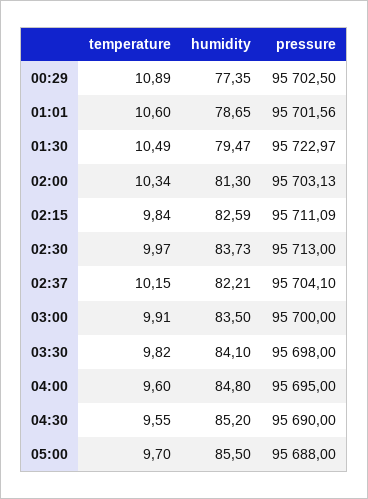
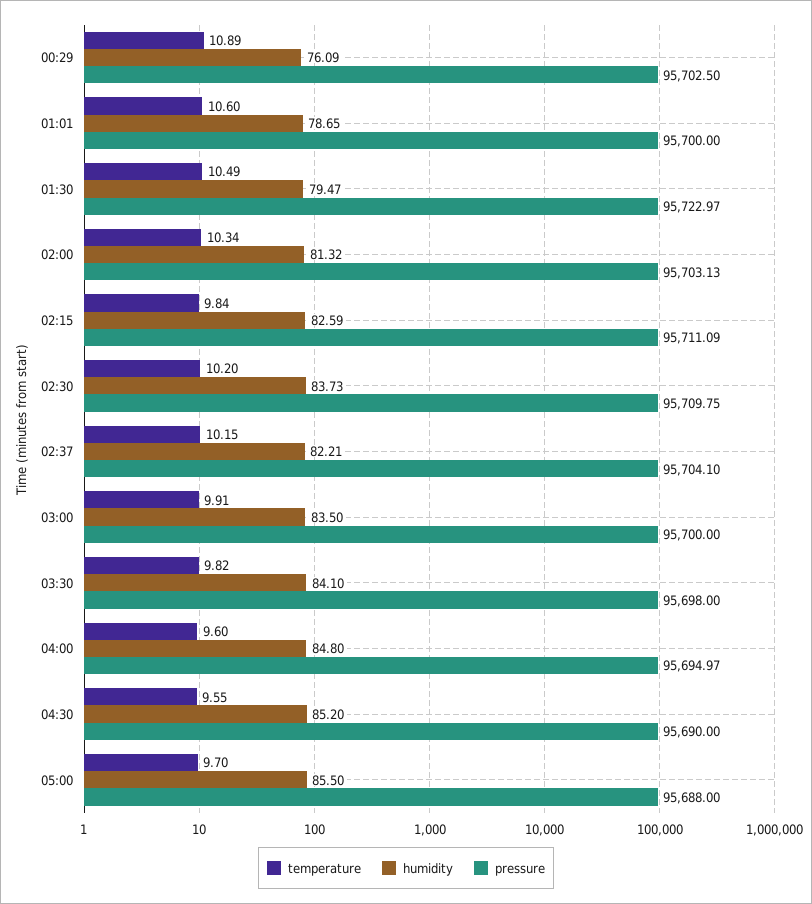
humidity, 00:29: 77.35 -> 76.09
pressure, 01:01: 95701.56 -> 95700
humidity, 02:00: 81.3 -> 81.32
temperature, 02:30: 9.97 -> 10.2
pressure, 02:30: 95713 -> 95709.75
pressure, 04:00: 95695 -> 95694.97

